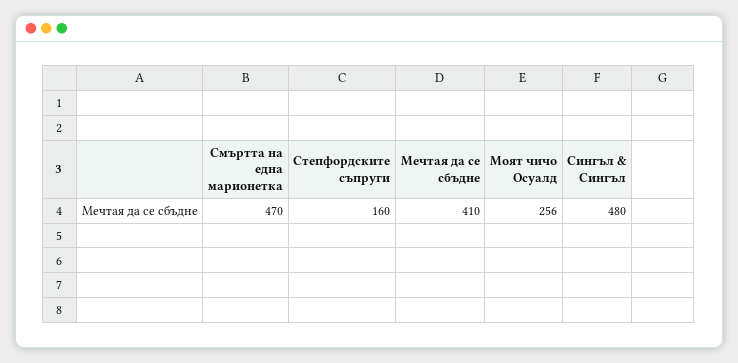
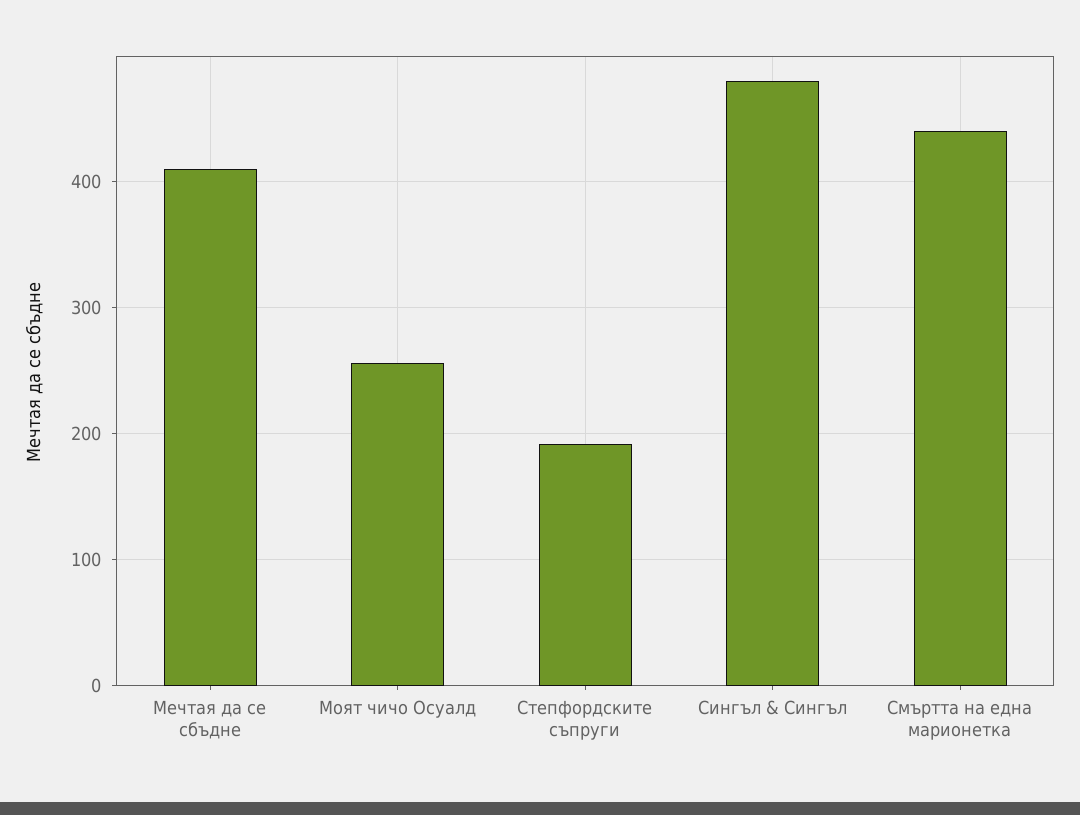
Смъртта на една марионетка: 470 -> 440
Степфордските съпруги: 160 -> 190

